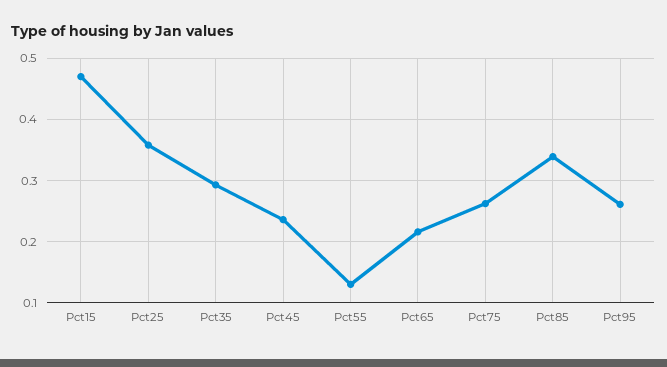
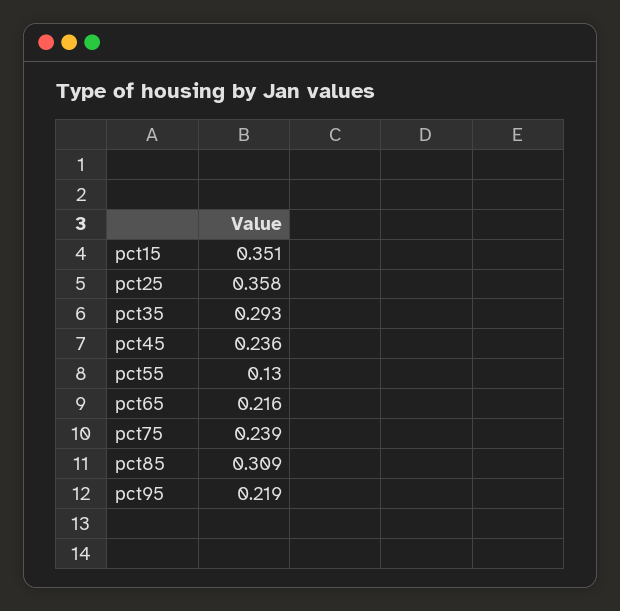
Pct15: 0.47 -> 0.351
Pct75: 0.26 -> 0.239
Pct85: 0.34 -> 0.309
Pct95: 0.26 -> 0.219

